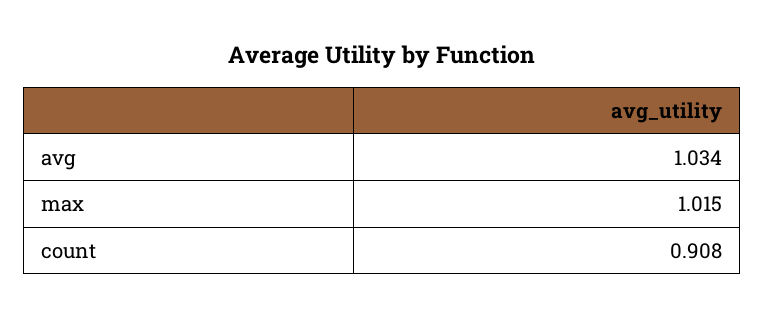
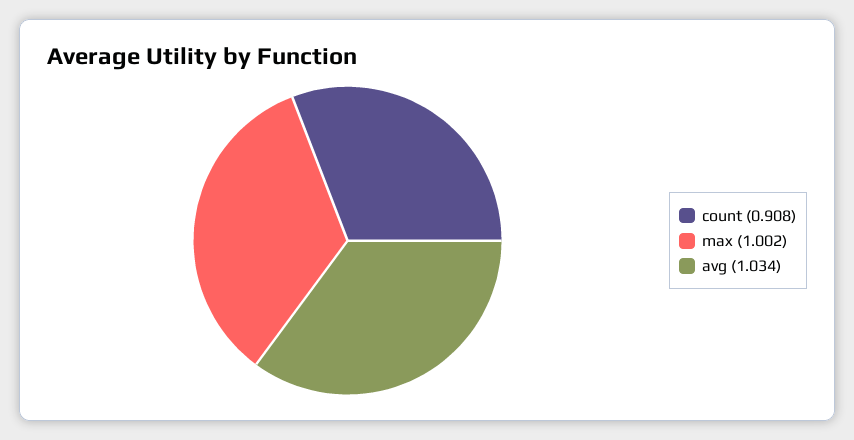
max: 1.015 -> 1.002

